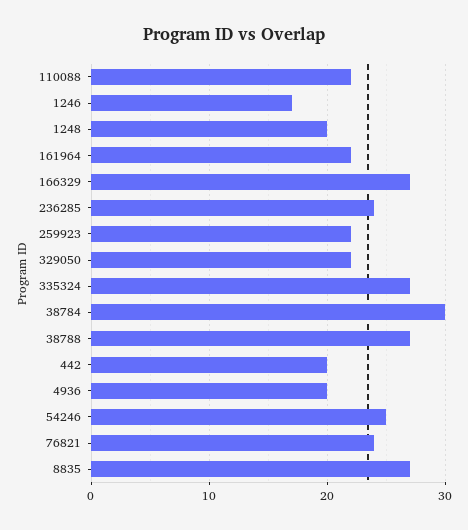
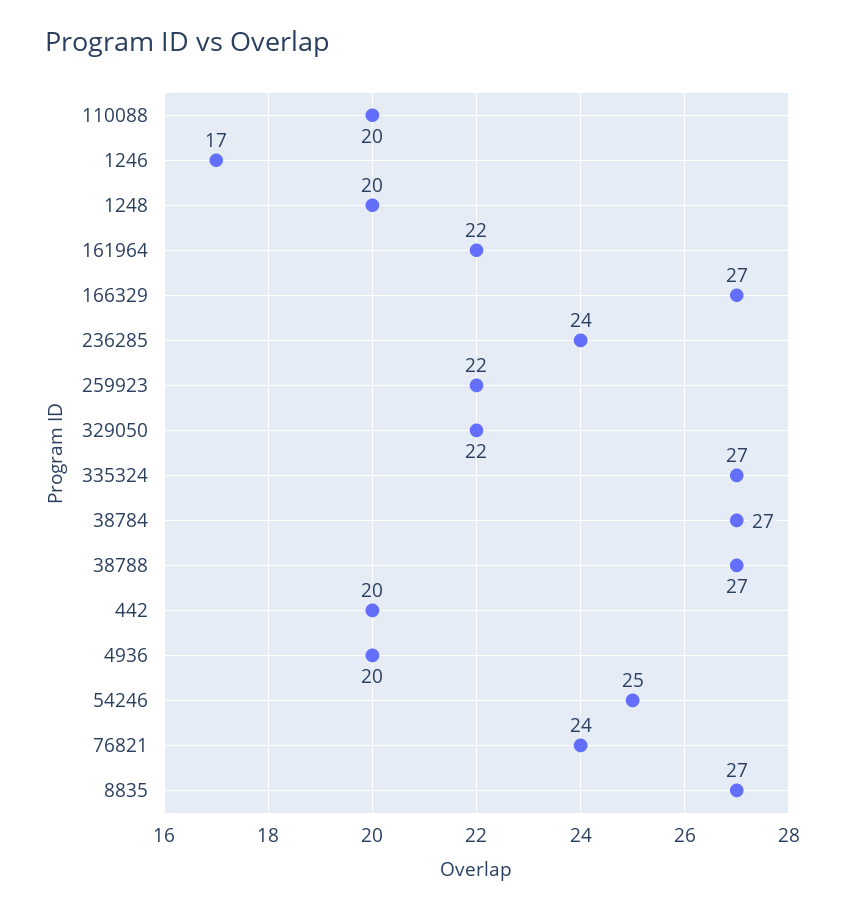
110088: 22 -> 20
38784: 30 -> 27

